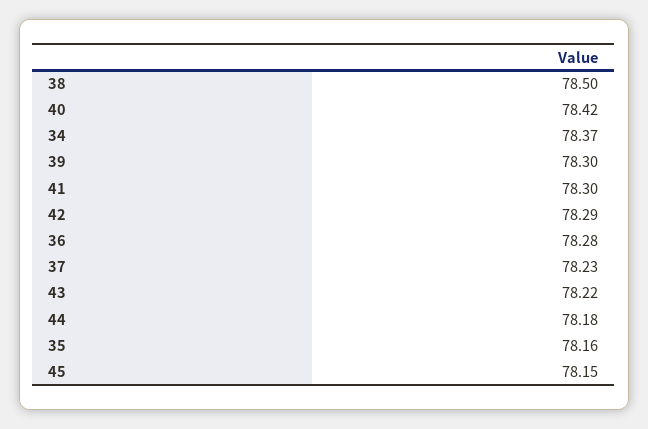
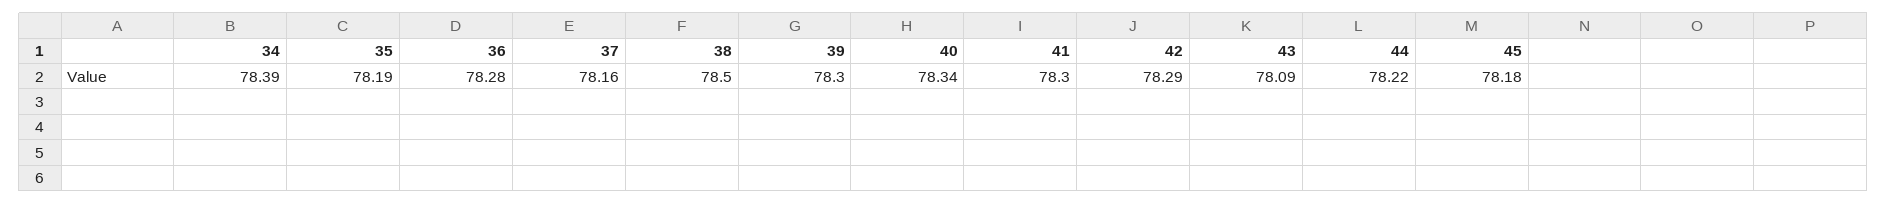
40: 78.42 -> 78.34
34: 78.37 -> 78.39
37: 78.23 -> 78.16
43: 78.22 -> 78.09
44: 78.18 -> 78.22
35: 78.16 -> 78.19
45: 78.15 -> 78.18

